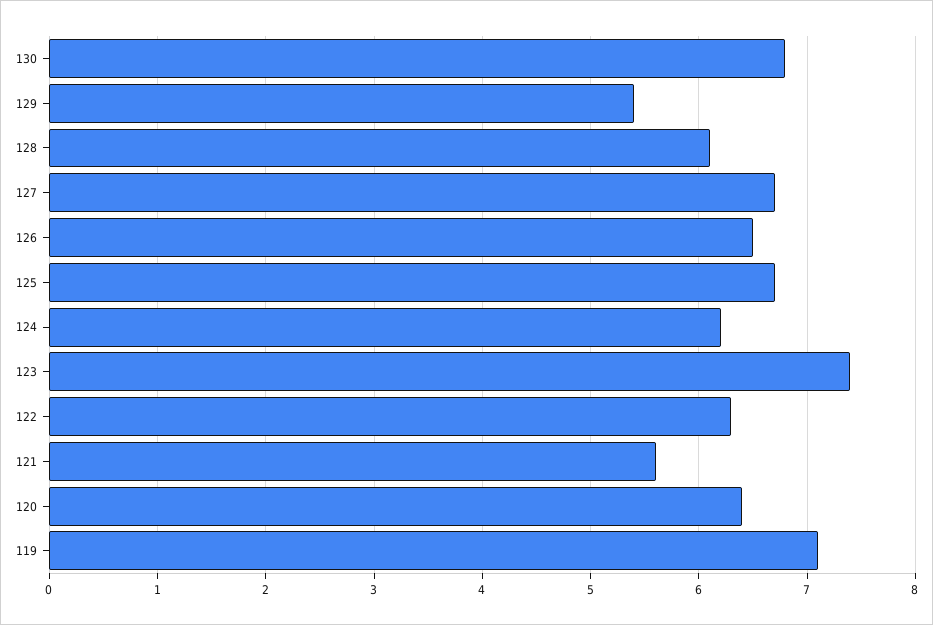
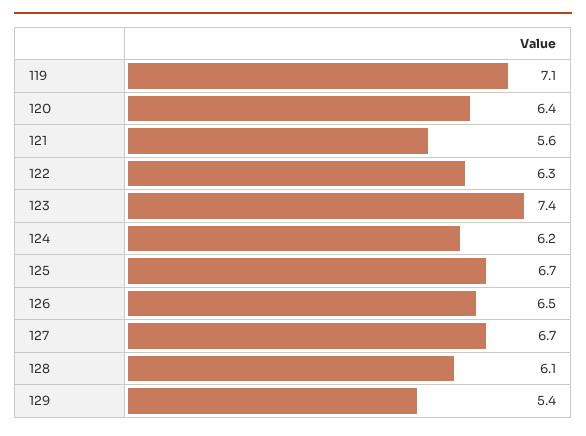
130: 6.8 -> none

